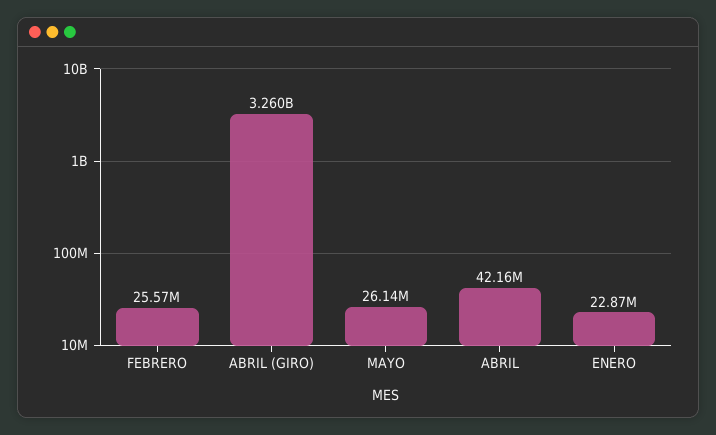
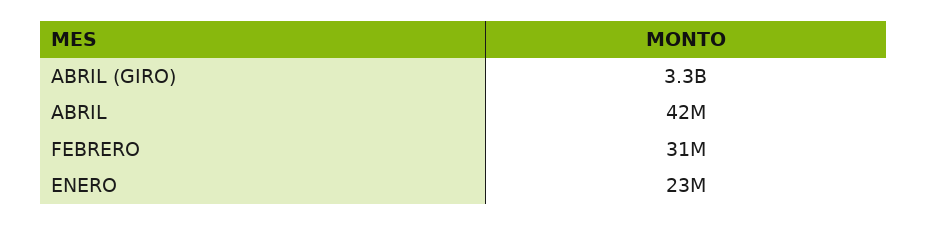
FEBRERO: 25570000 -> 31000000
MAYO: 26140000 -> none

